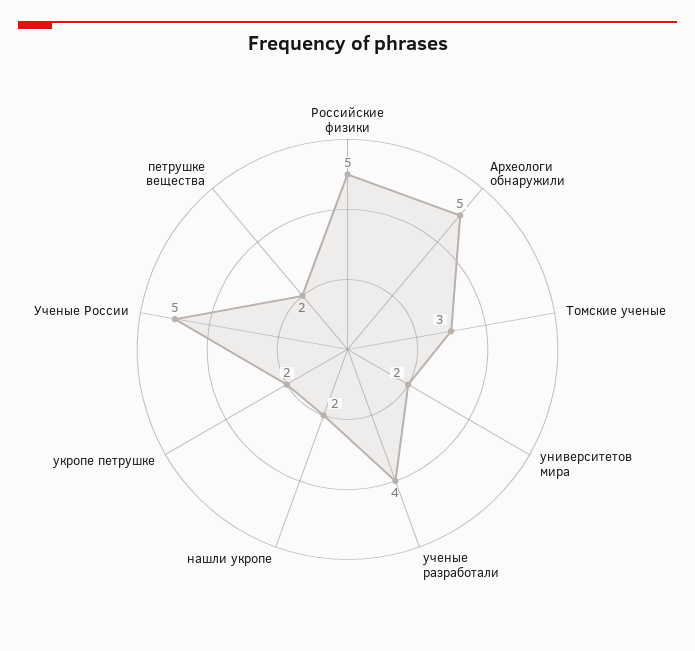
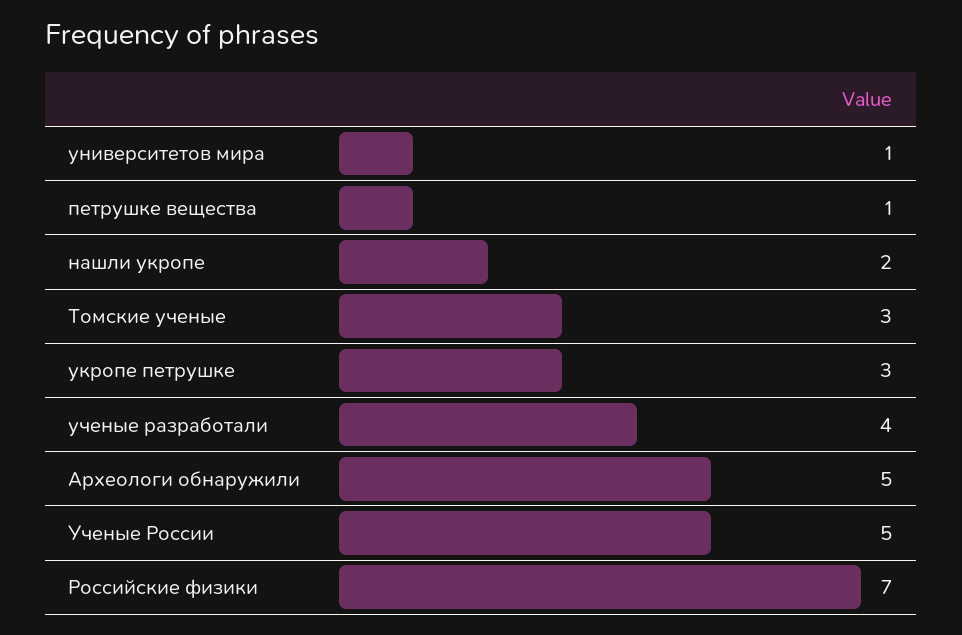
Российские физики: 5 -> 7
университетов мира: 2 -> 1
укропе петрушке: 2 -> 3
петрушке вещества: 2 -> 1

